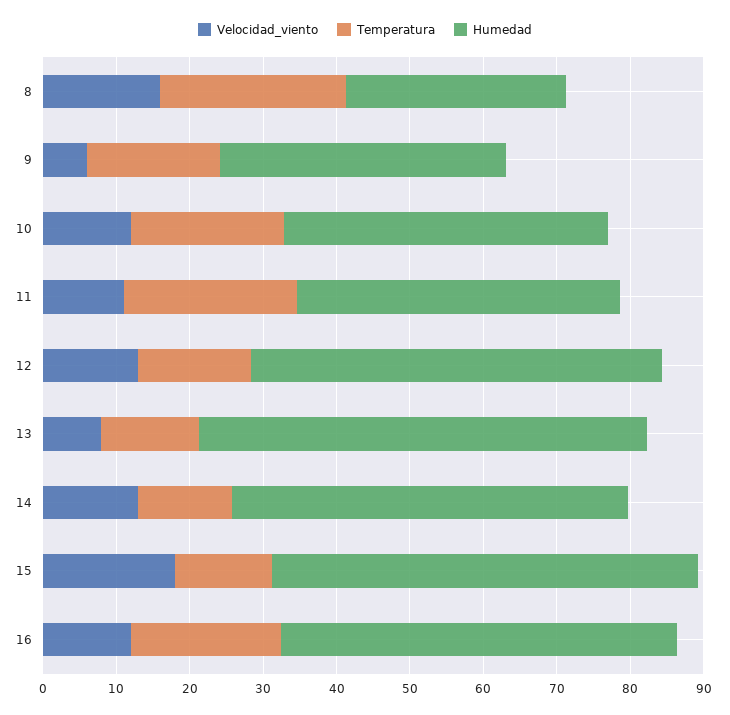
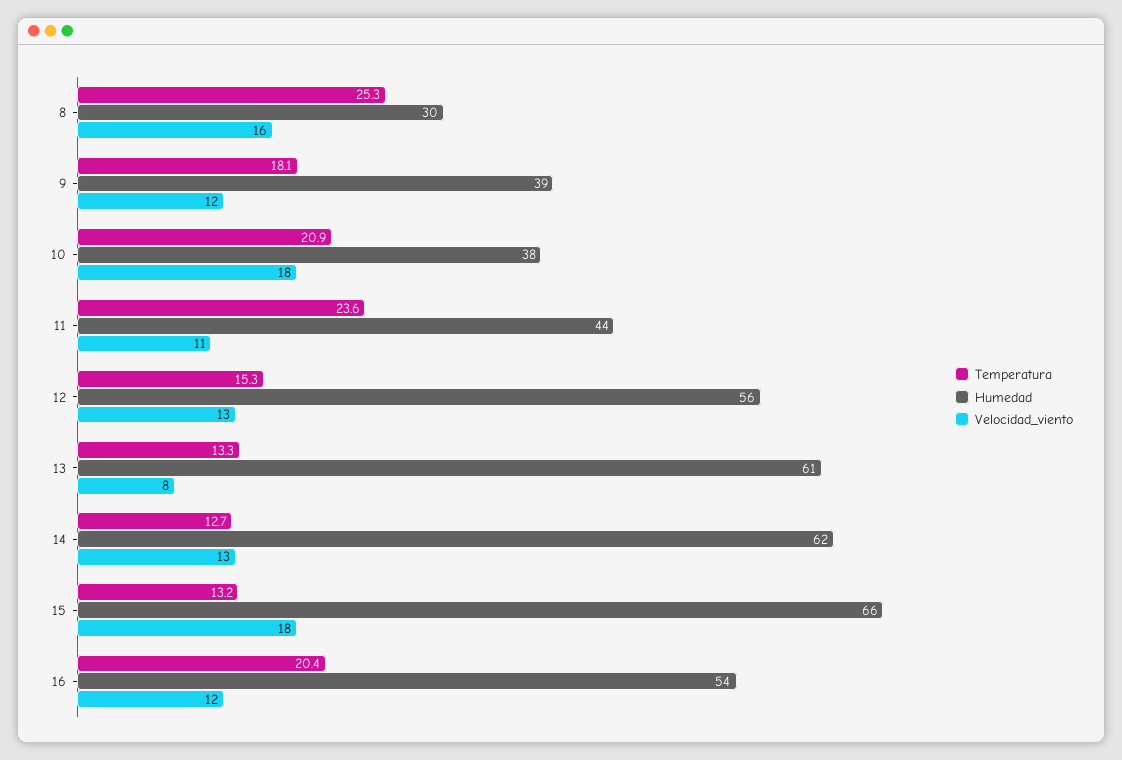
Velocidad_viento, 9: 6 -> 12
Velocidad_viento, 10: 12 -> 18
Humedad, 10: 44 -> 38
Humedad, 14: 54 -> 62
Humedad, 15: 58 -> 66

